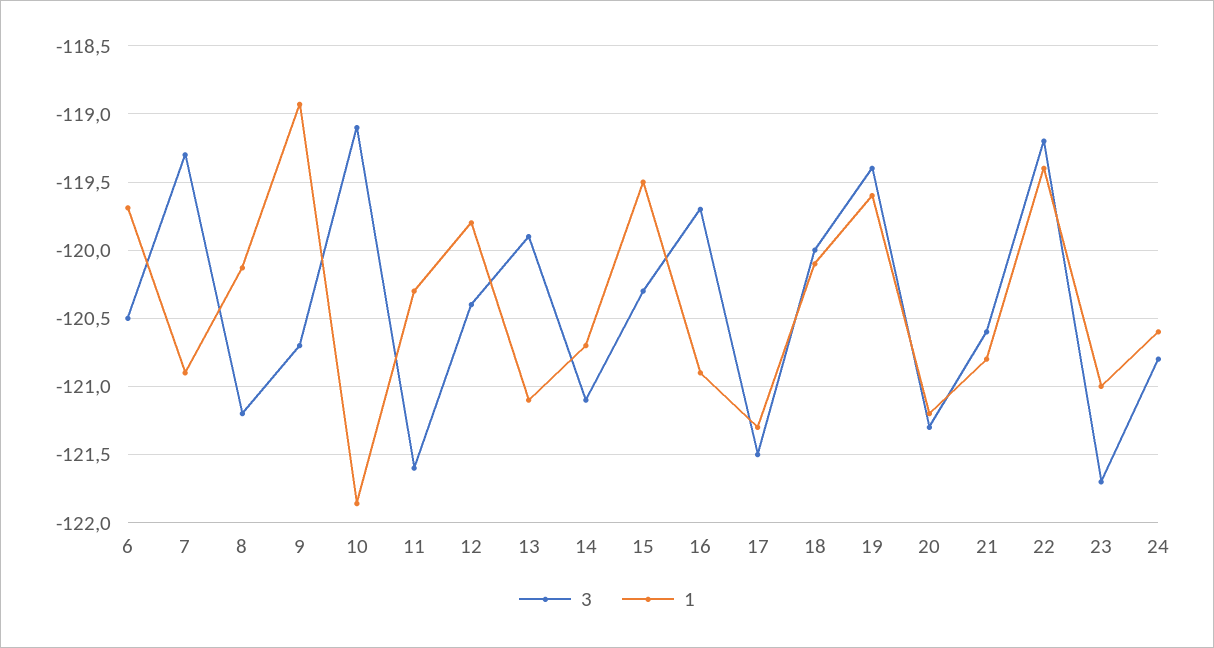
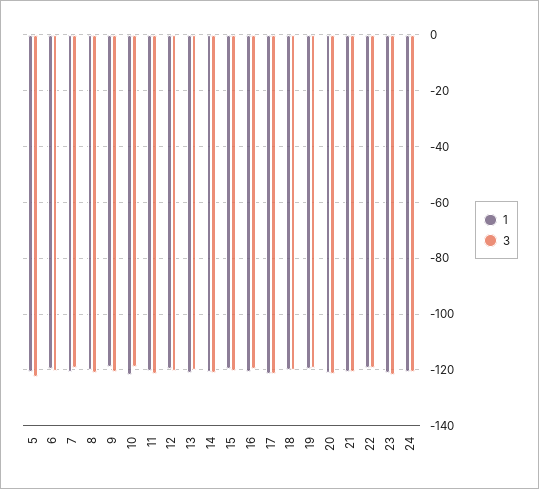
1, 5: none -> -120
3, 5: none -> -122.5

